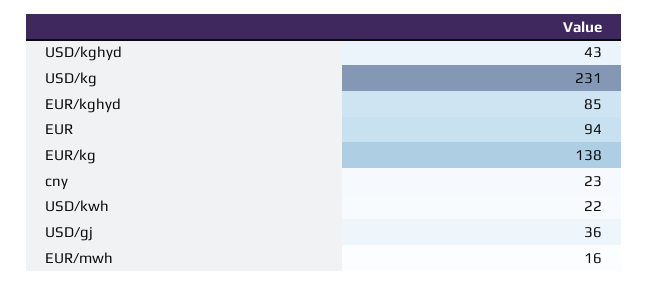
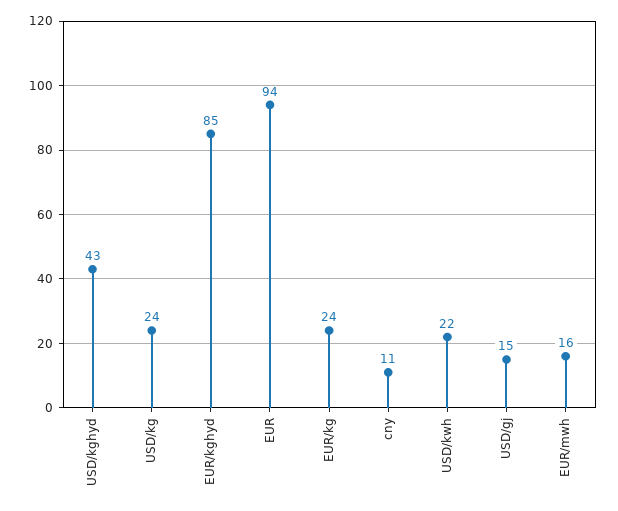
USD/kg: 231 -> 24
EUR/kg: 138 -> 24
cny: 23 -> 11
USD/gj: 36 -> 15

